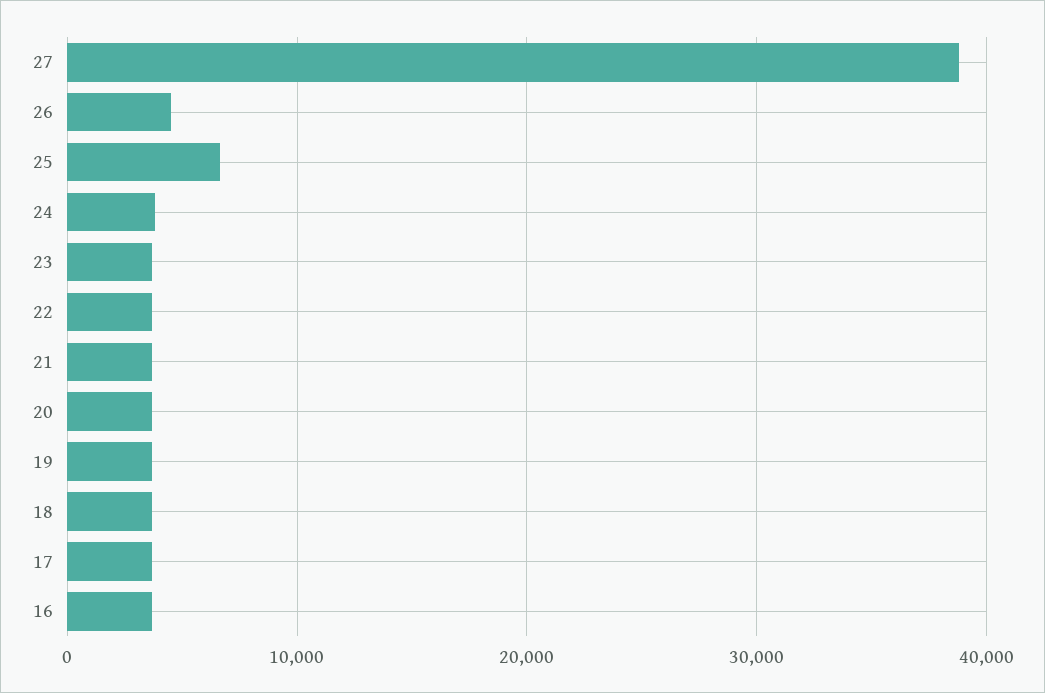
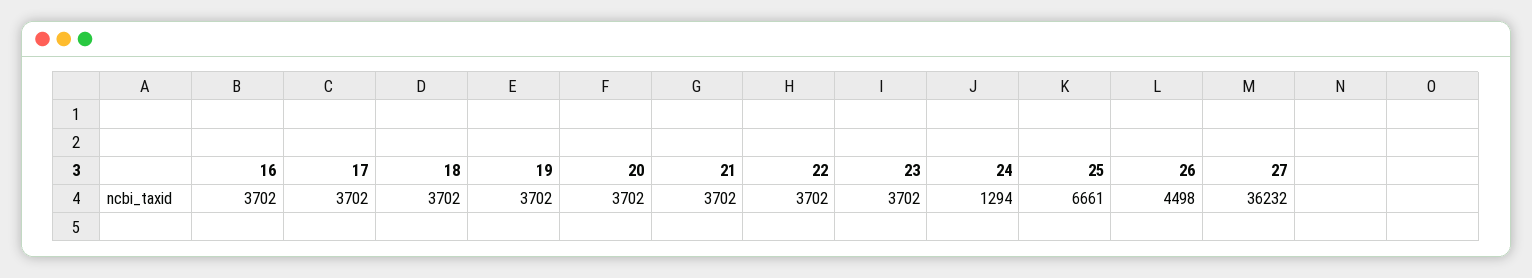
27: 39000 -> 36232
24: 4000 -> 1294

